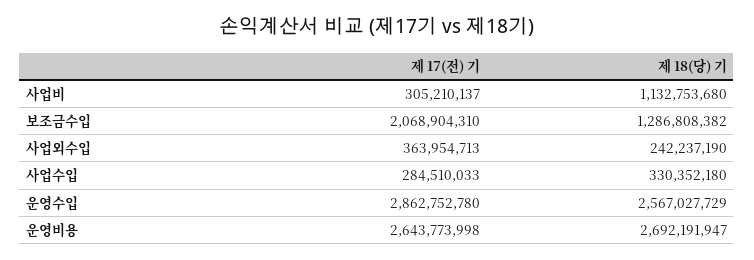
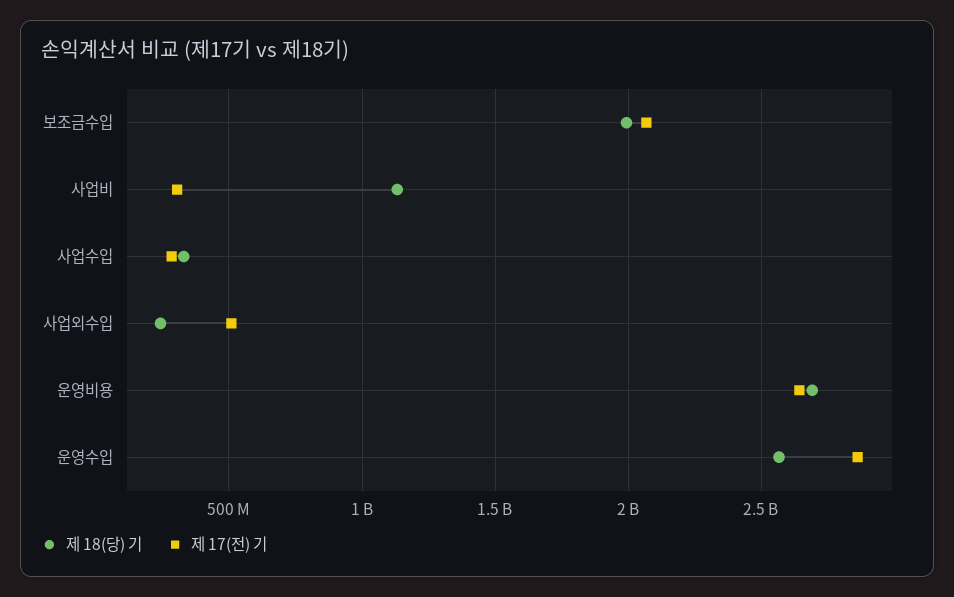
제 18(당) 기, 보조금수입: 1286808382 -> 2000000000
제 17(전) 기, 사업외수입: 363954713 -> 500000000

